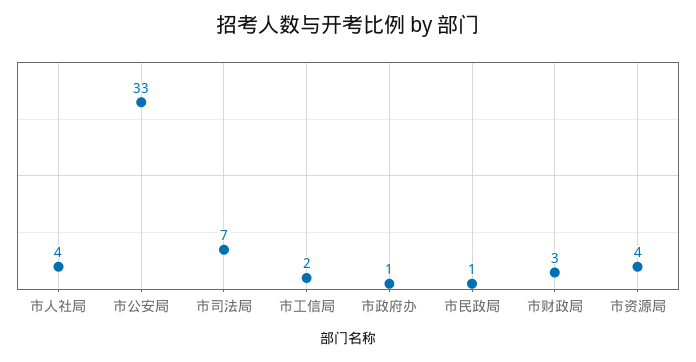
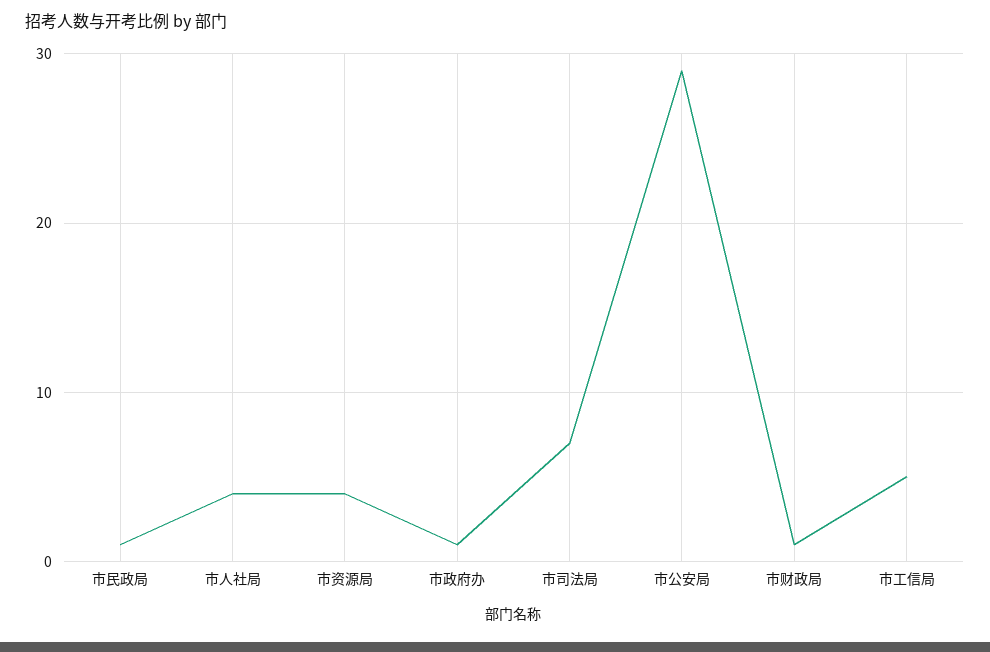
市公安局: 33 -> 29
市工信局: 2 -> 5
市财政局: 3 -> 1

